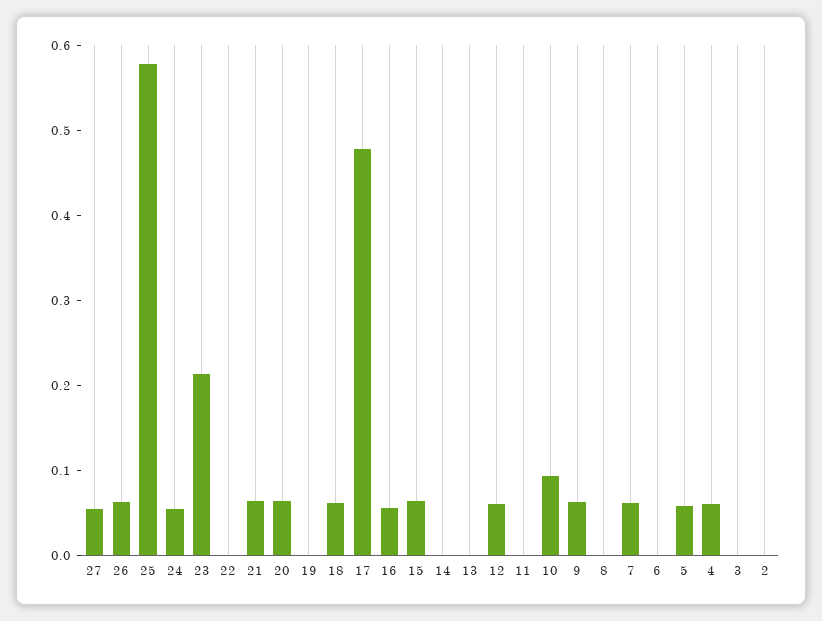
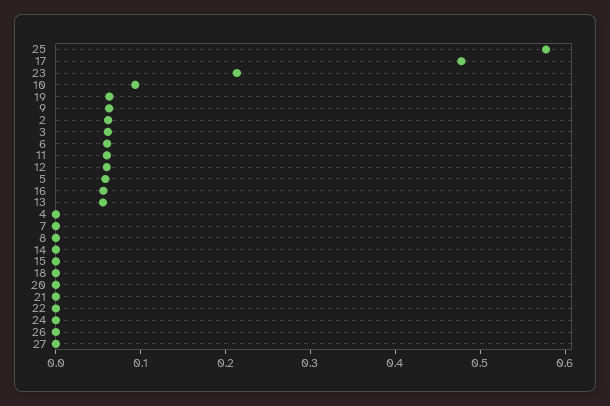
27: 0.06 -> 0
26: 0.06 -> 0
24: 0.06 -> 0
21: 0.06 -> 0
20: 0.06 -> 0
19: 0 -> 0.06
18: 0.06 -> 0
15: 0.06 -> 0
13: 0 -> 0.06
11: 0 -> 0.06
7: 0.06 -> 0
6: 0 -> 0.06
4: 0.06 -> 0
3: 0 -> 0.06
2: 0 -> 0.06

